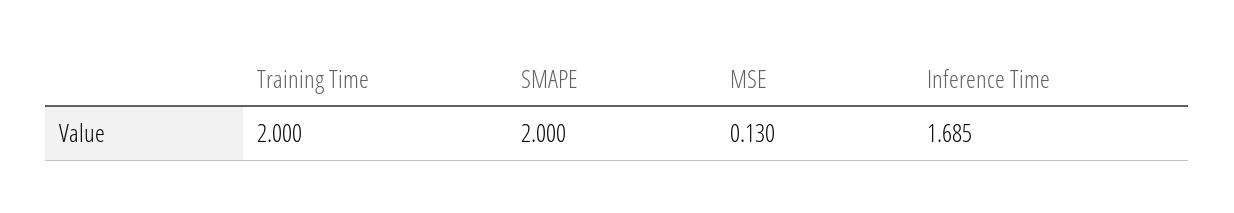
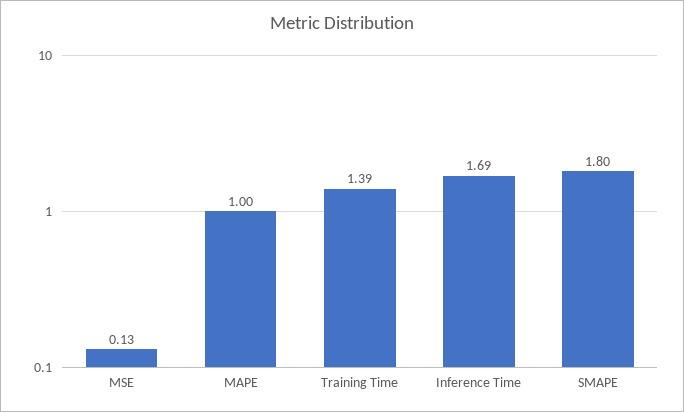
Training Time: 2 -> 1.39
SMAPE: 2 -> 1.8
MAPE: none -> 1

